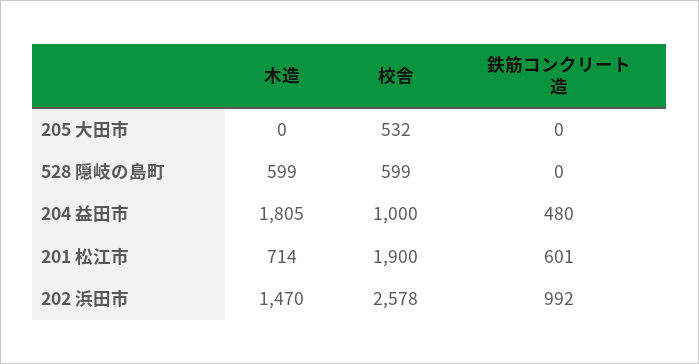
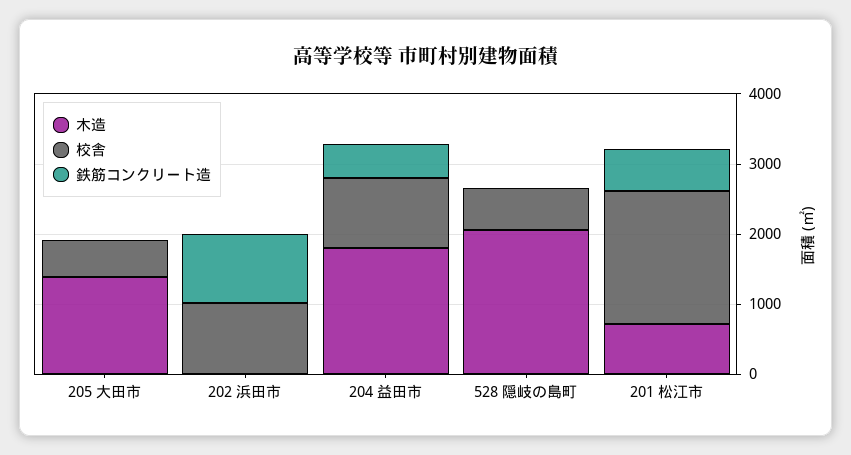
木造, 205 大田市: 0 -> 1400
木造, 528 隠岐の島町: 599 -> 2000
木造, 202 浜田市: 1470 -> 0
校舎, 202 浜田市: 2578 -> 1000

